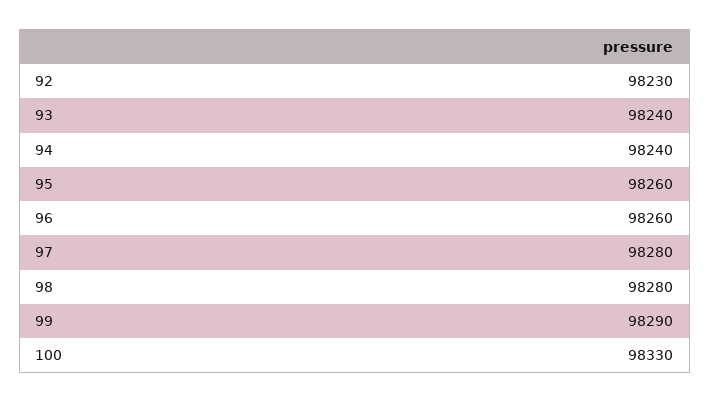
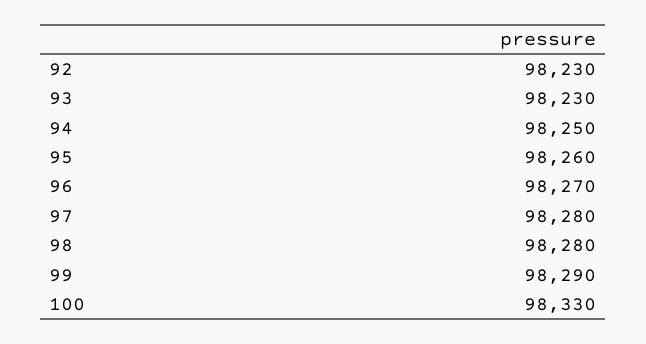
93: 98240 -> 98230
94: 98240 -> 98250
96: 98260 -> 98270

